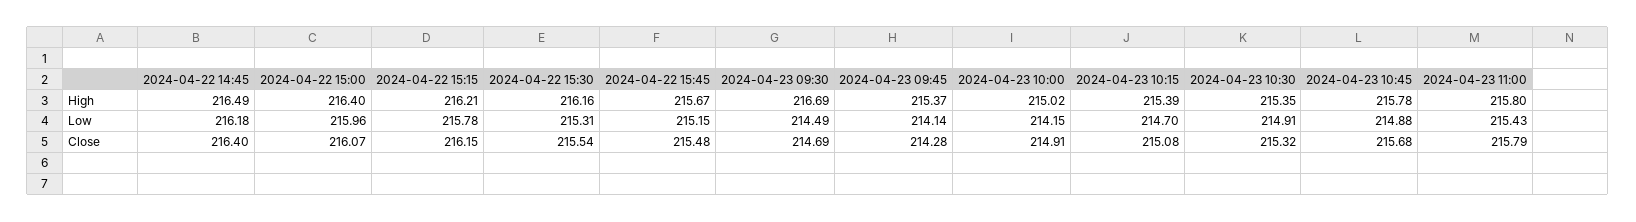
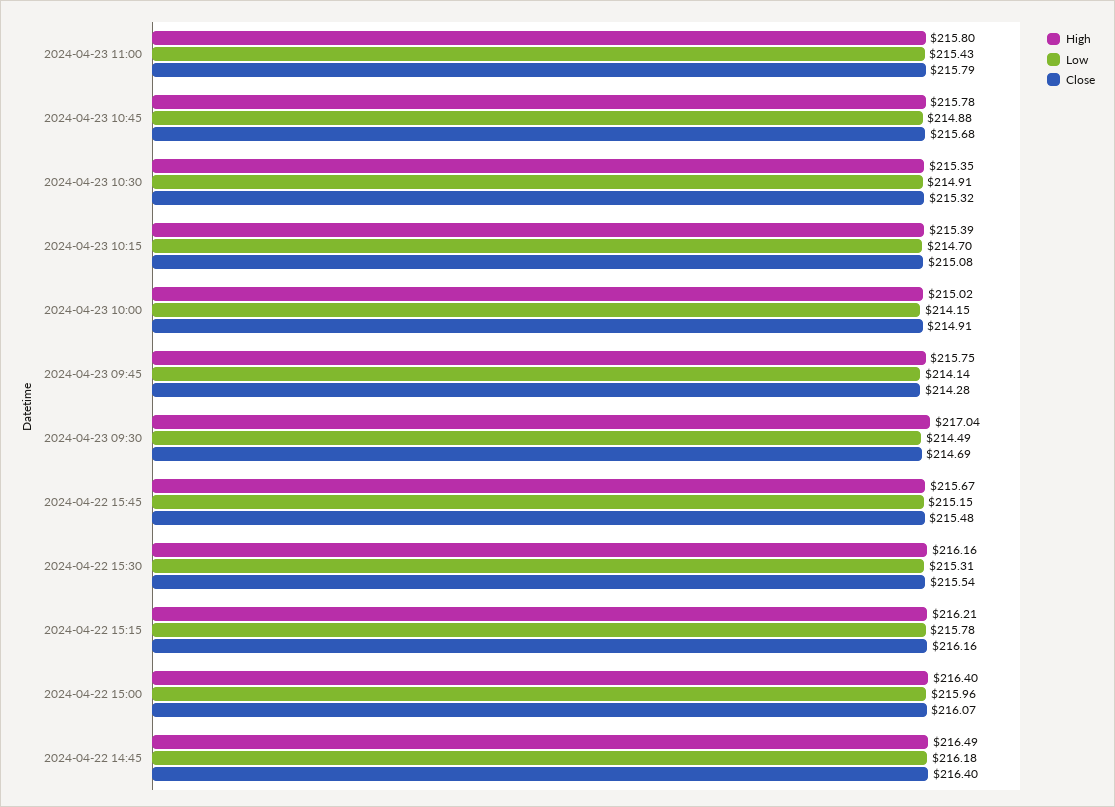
High, 2024-04-23 09:30: 216.69 -> 217.04
High, 2024-04-23 09:45: 215.37 -> 215.75
Close, 2024-04-22 15:15: 216.15 -> 216.16

